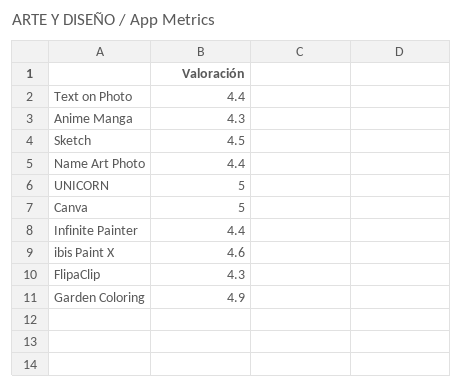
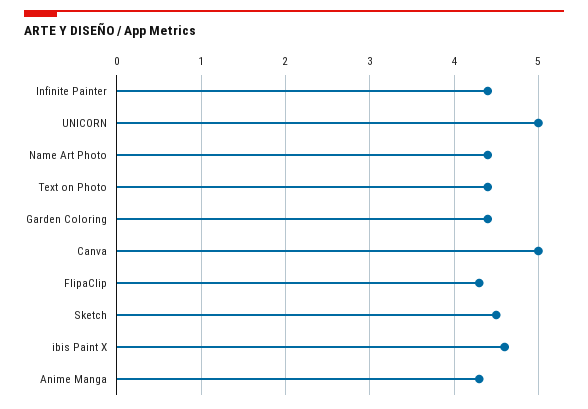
Garden Coloring: 4.9 -> 4.4

